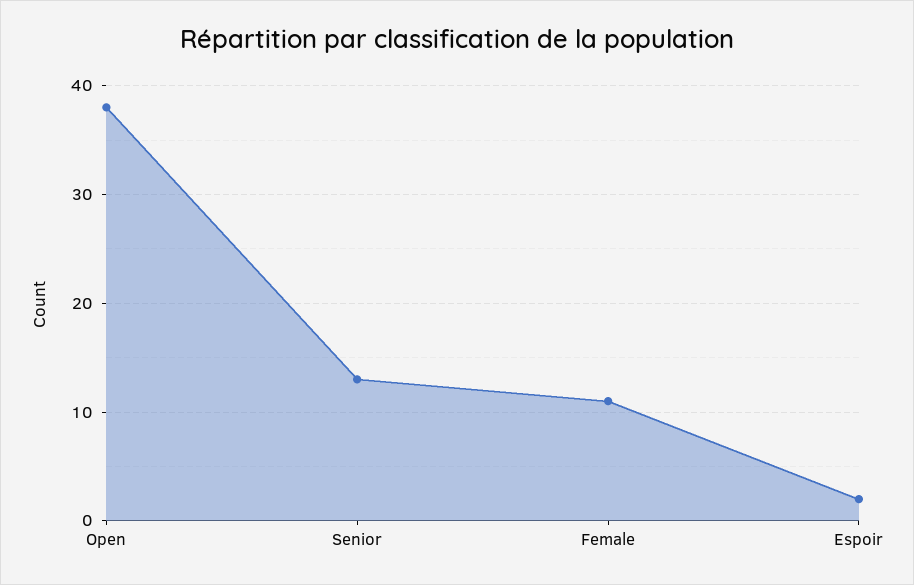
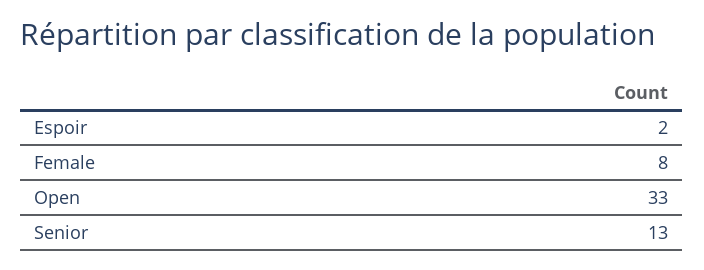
Open: 38 -> 33
Female: 11 -> 8

